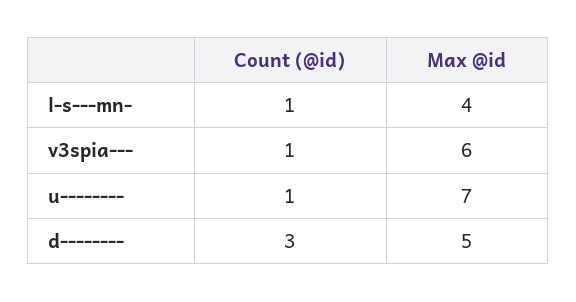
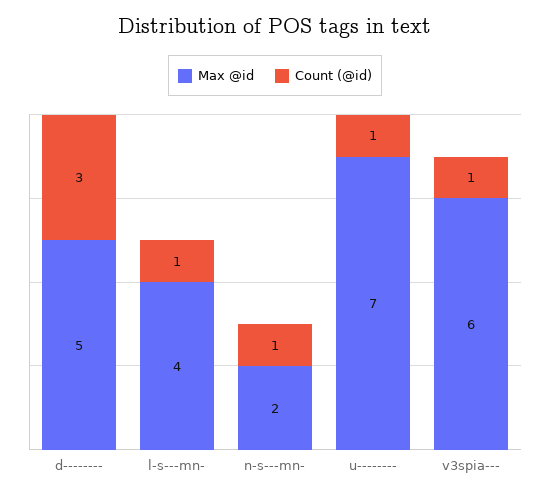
Max @id, n-s---mn-: none -> 2
Count (@id), n-s---mn-: none -> 1

